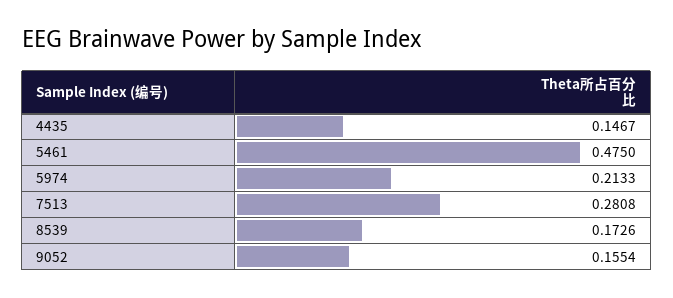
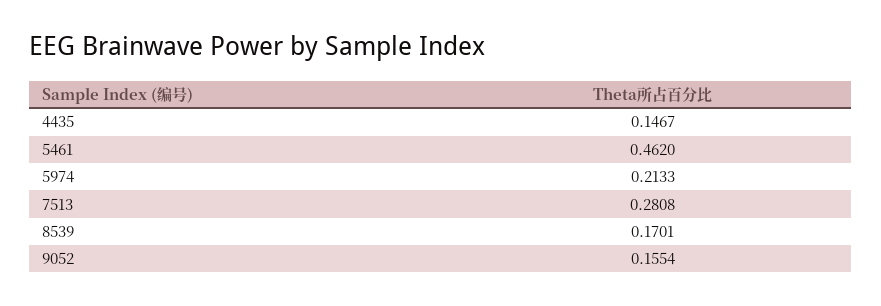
5461: 0.475 -> 0.462
8539: 0.1726 -> 0.1701

